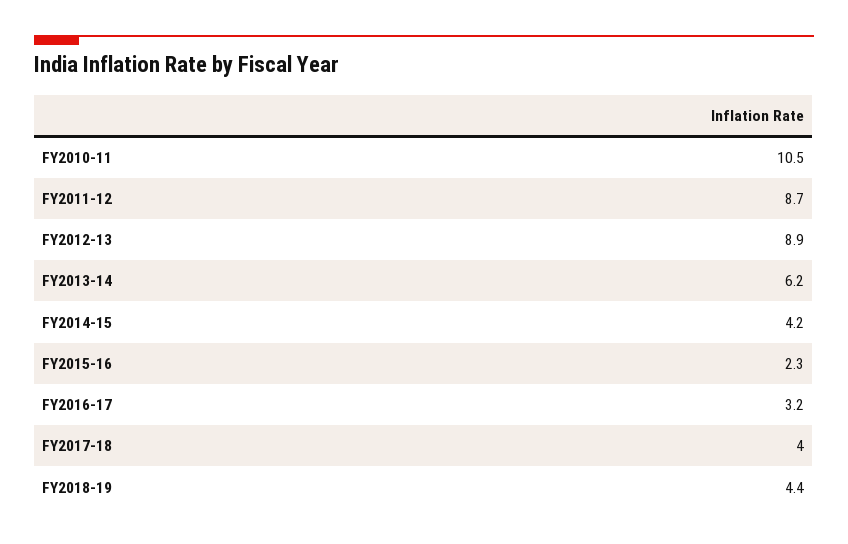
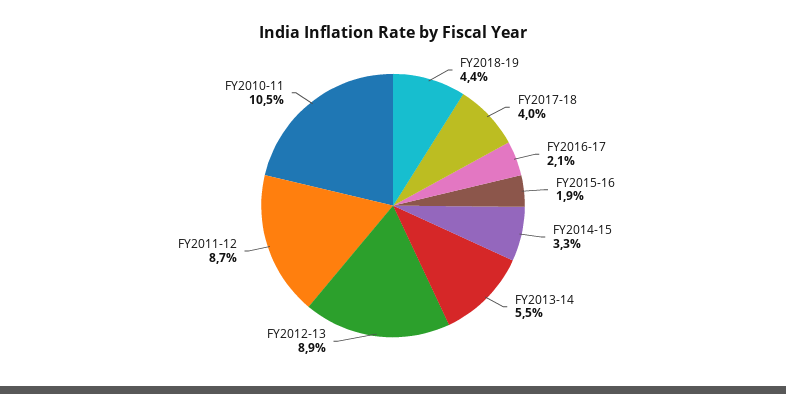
FY2013-14: 6.2 -> 5.5
FY2014-15: 4.2 -> 3.3
FY2015-16: 2.3 -> 1.9
FY2016-17: 3.2 -> 2.1

